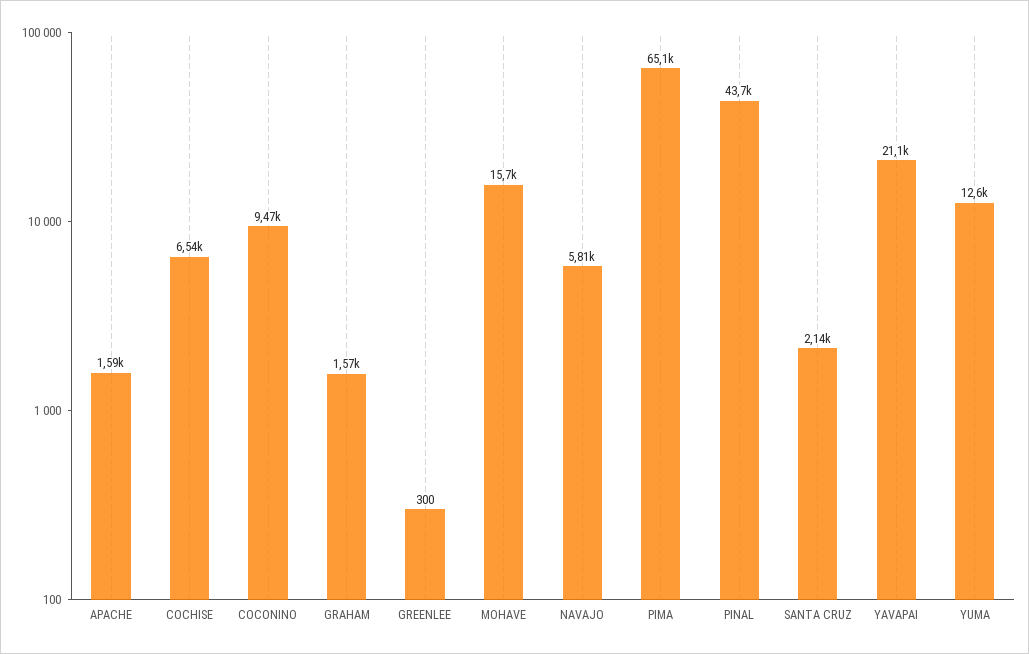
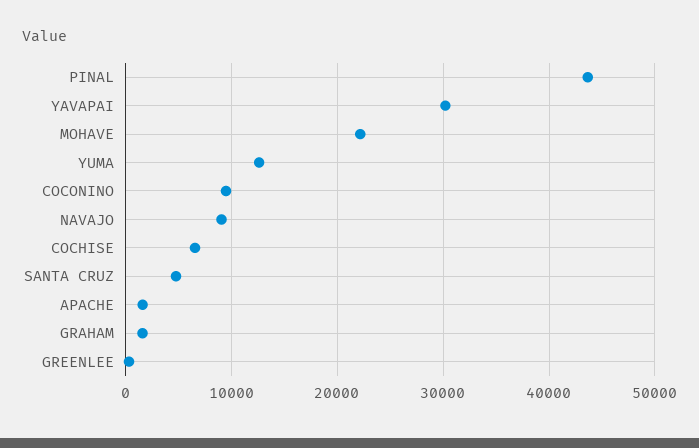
MOHAVE: 15700 -> 22000
NAVAJO: 5810 -> 9000
PIMA: 65100 -> none
SANTA CRUZ: 2140 -> 5000
YAVAPAI: 21100 -> 30000

